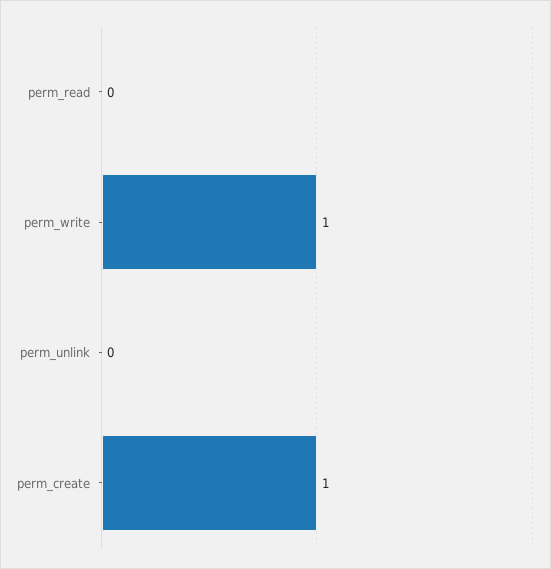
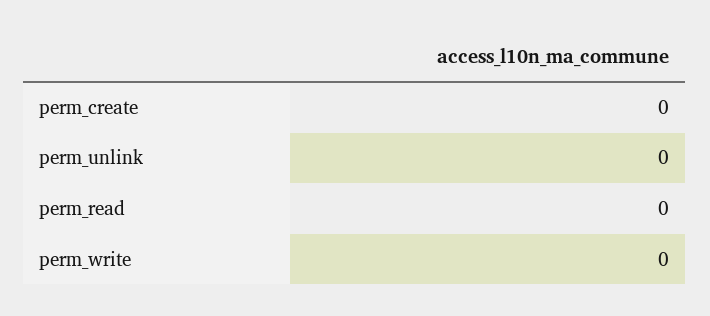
perm_write: 1 -> 0
perm_create: 1 -> 0

